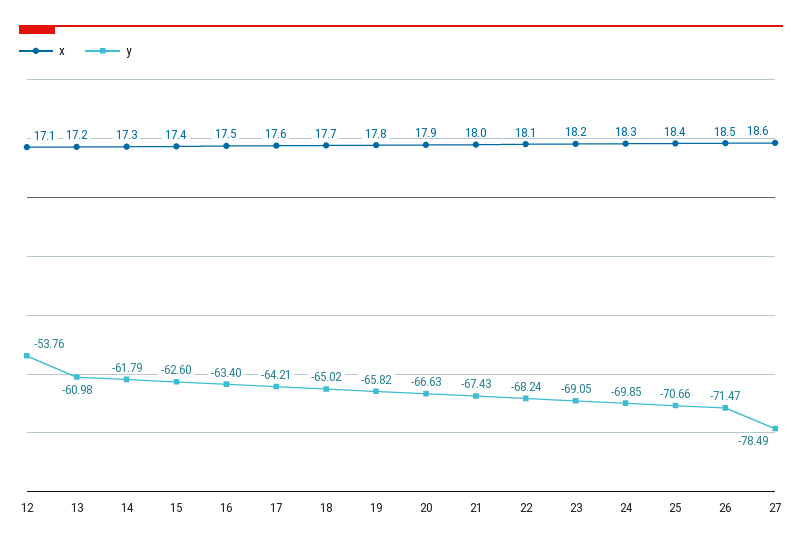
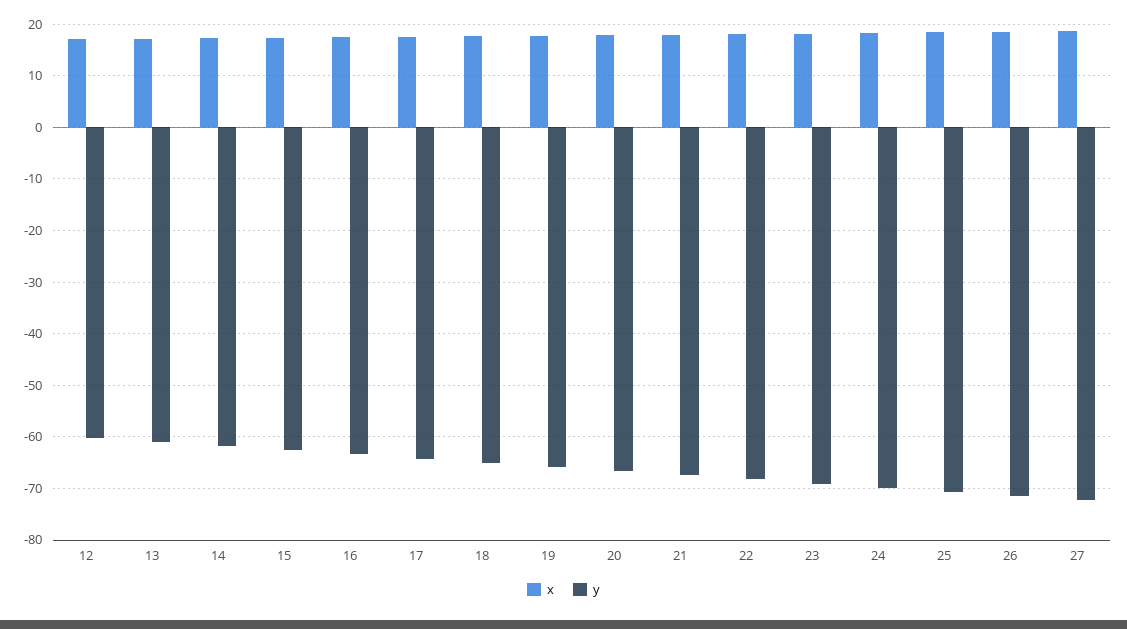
y, 12: -53.76 -> -60
y, 27: -78.49 -> -72

